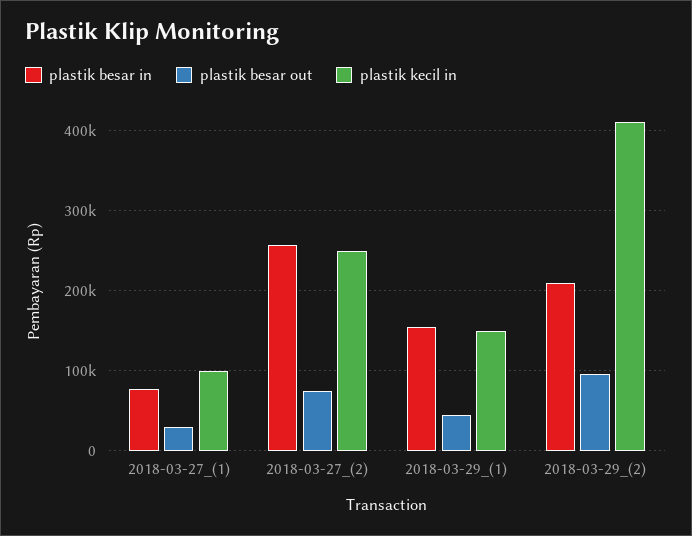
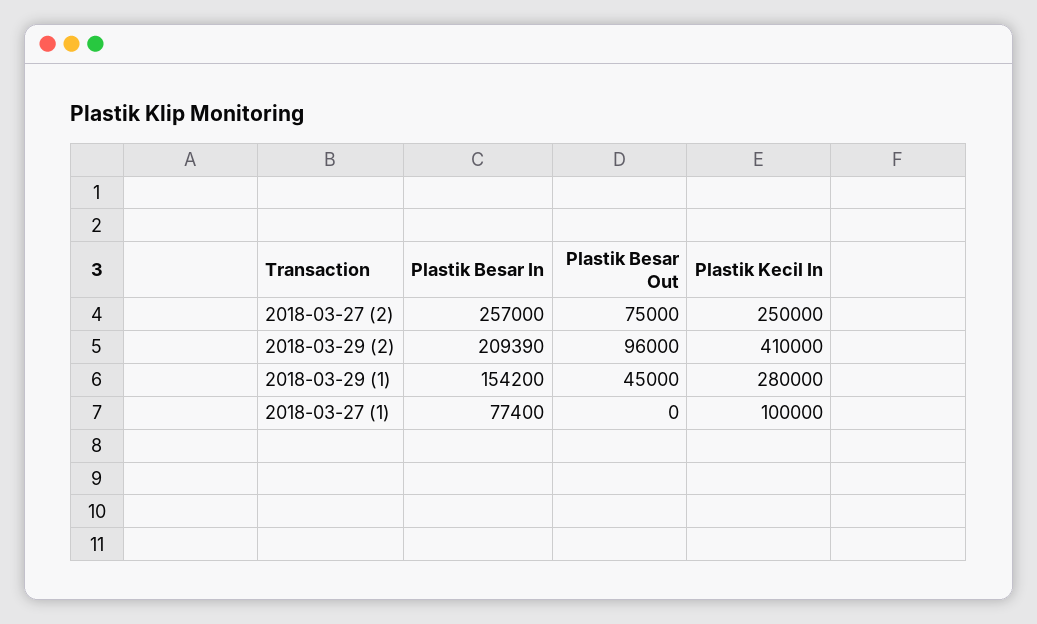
plastik besar out, 2018-03-27_(1): 30000 -> 0
plastik kecil in, 2018-03-29_(1): 150000 -> 280000

